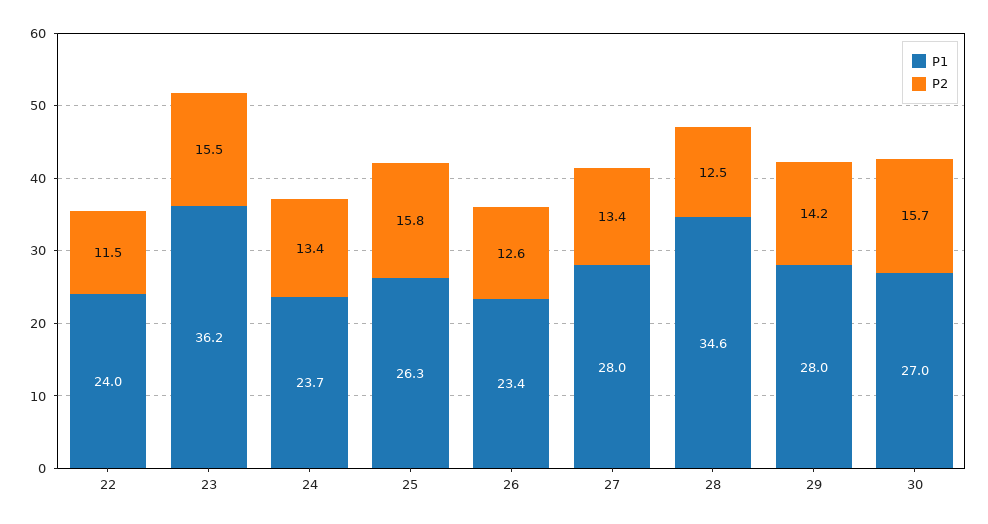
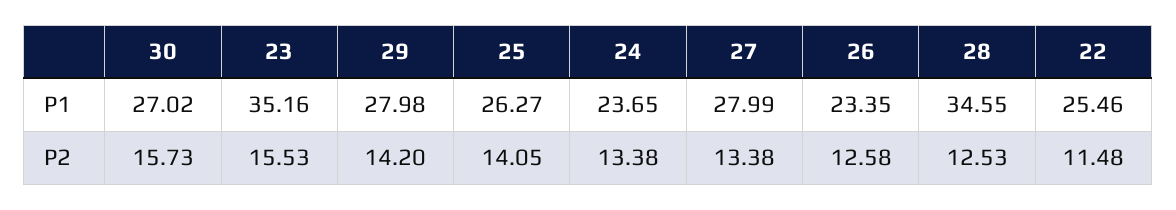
P1, 22: 24 -> 25.46
P1, 23: 36.2 -> 35.16
P2, 25: 15.8 -> 14.05

